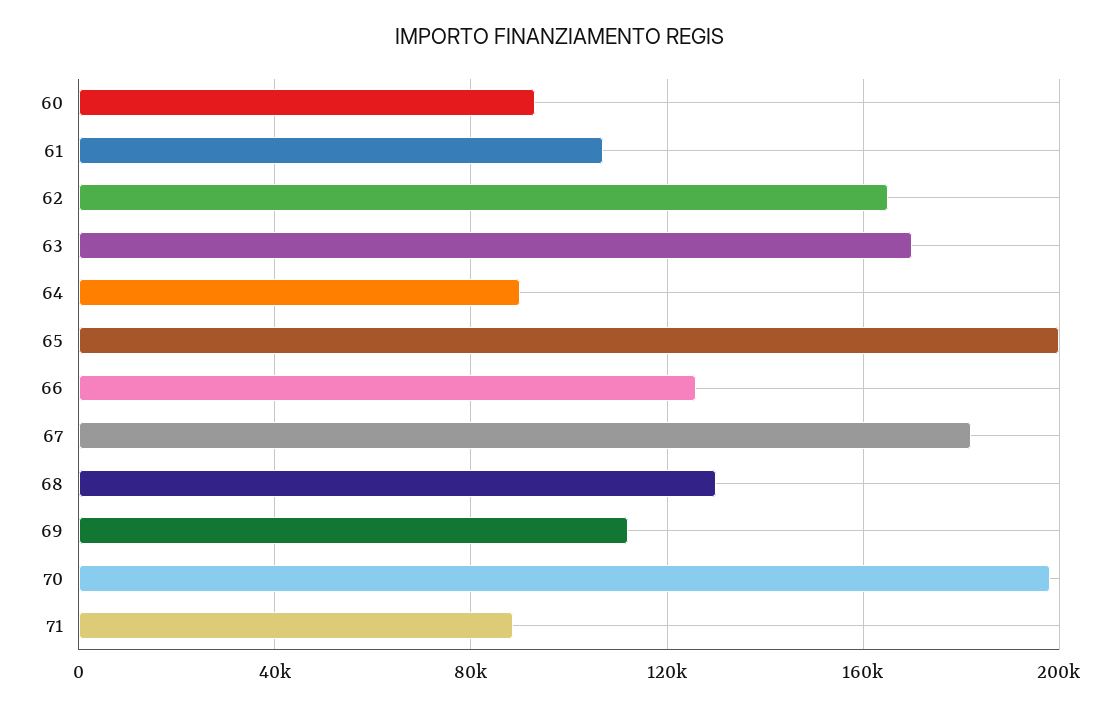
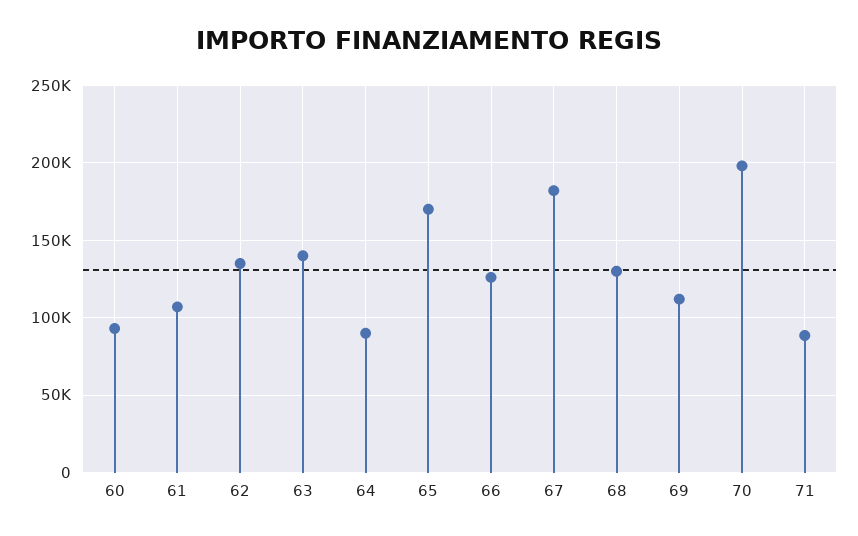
62: 165000 -> 135000
63: 170000 -> 140000
65: 200000 -> 170000

